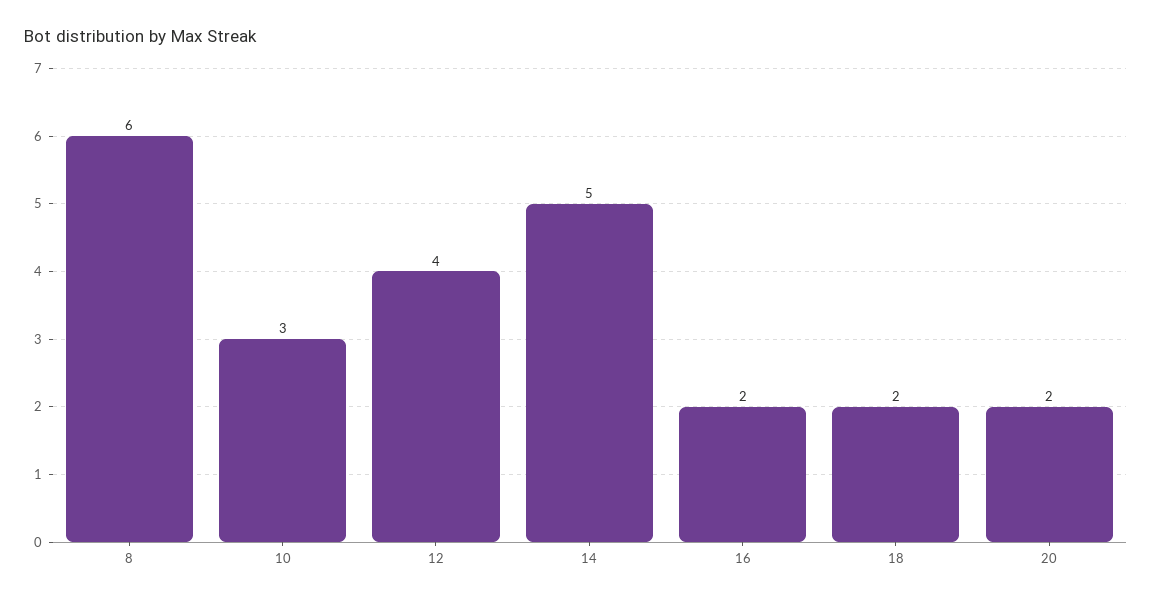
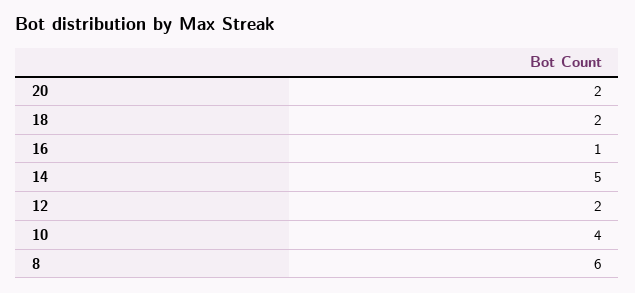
10: 3 -> 4
12: 4 -> 2
16: 2 -> 1

